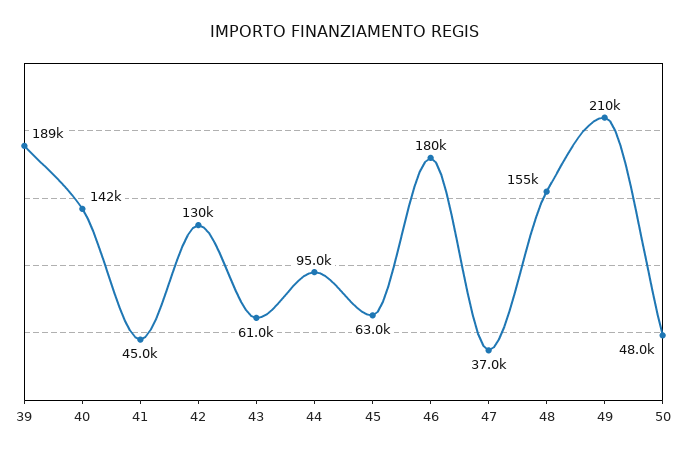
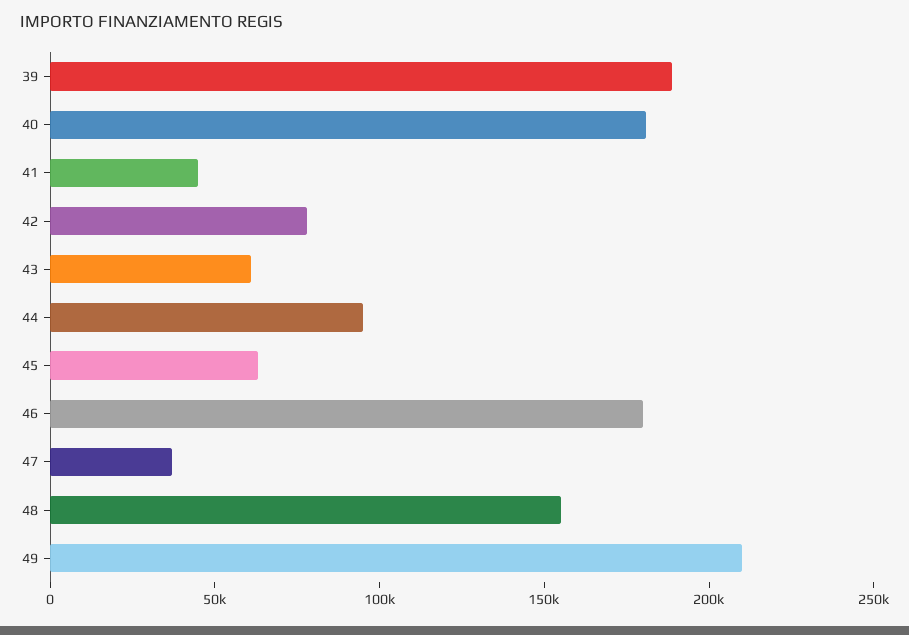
40: 142000 -> 180000
42: 130000 -> 80000
50: 48000 -> none

